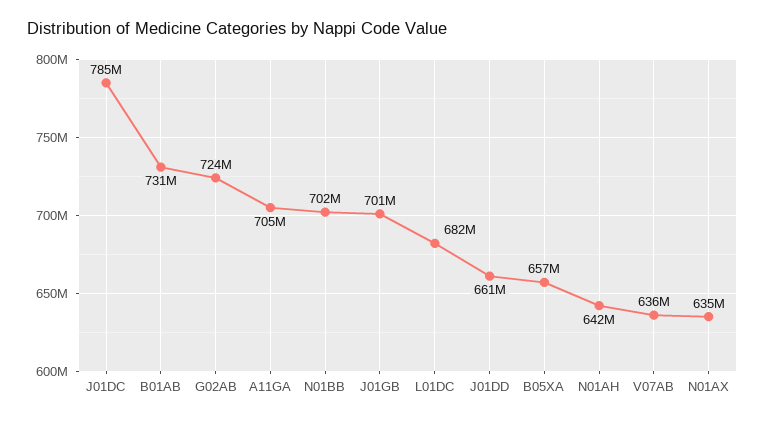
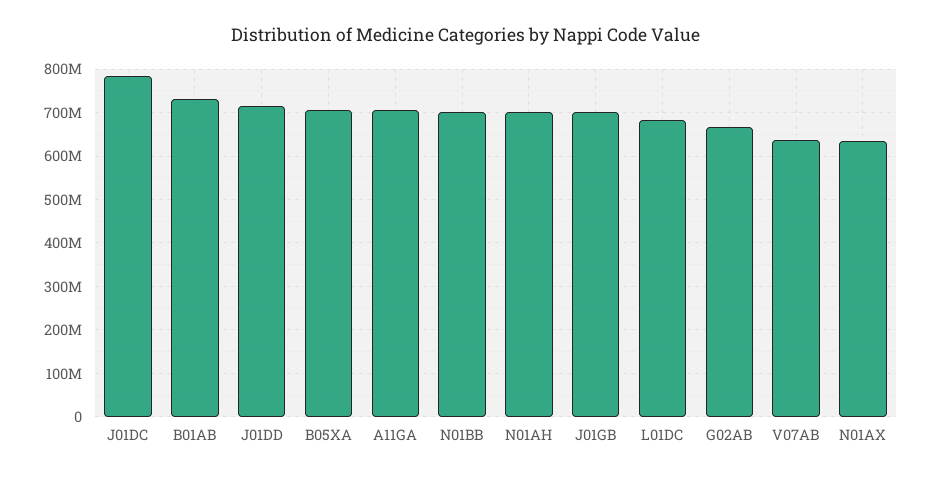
G02AB: 724000000 -> 660000000
J01DD: 661000000 -> 720000000
B05XA: 657000000 -> 700000000
N01AH: 642000000 -> 700000000

